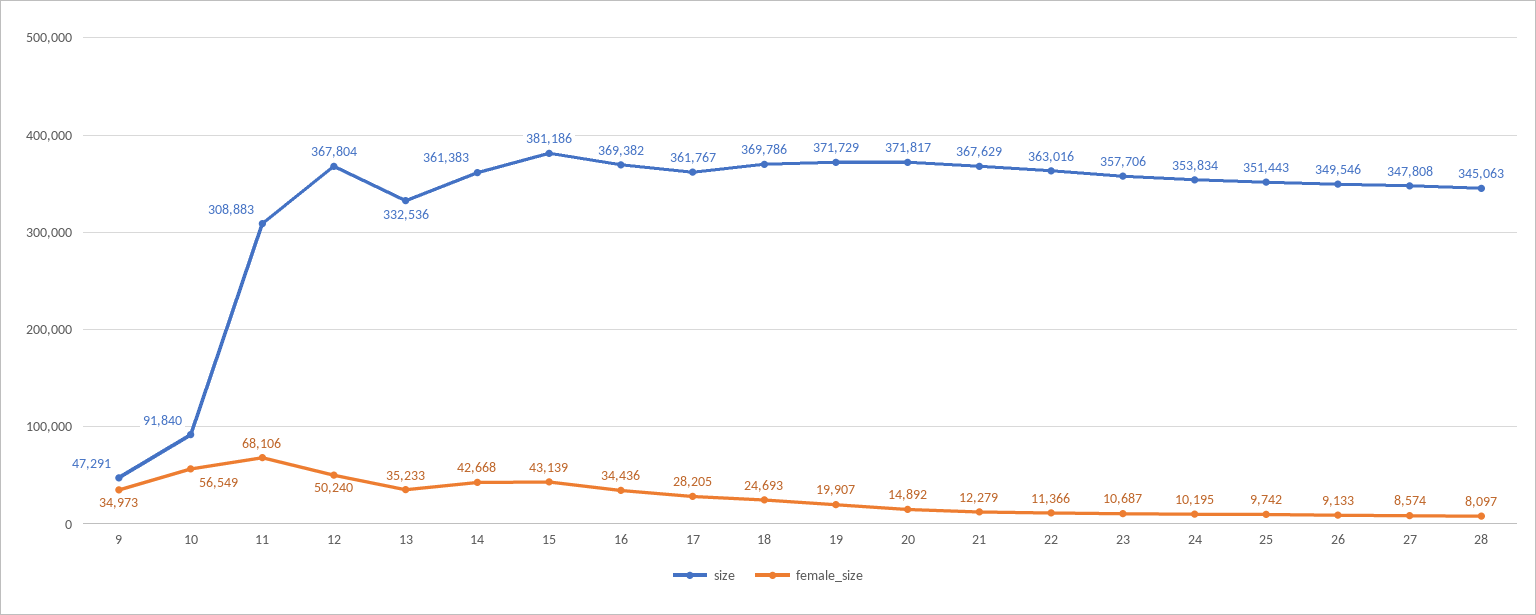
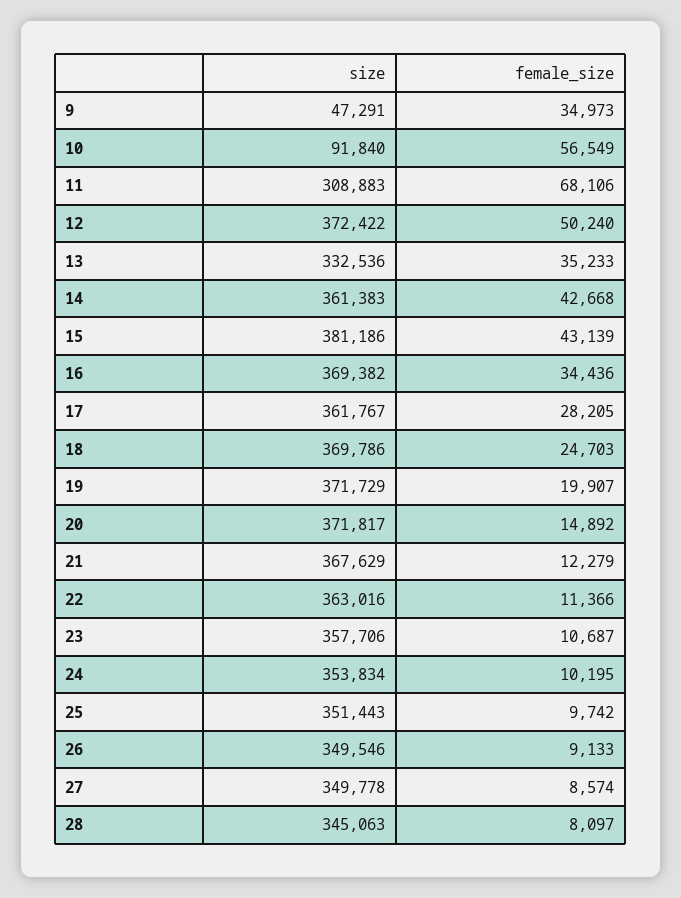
size, 12: 367804 -> 372422
female_size, 18: 24693 -> 24703
size, 27: 347808 -> 349778

